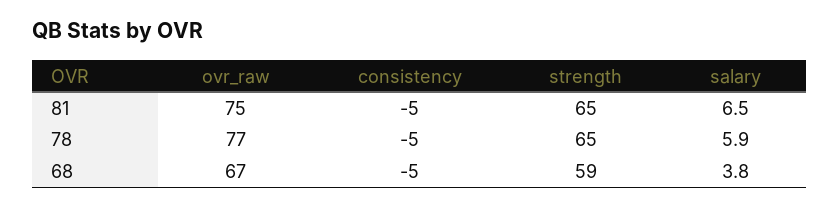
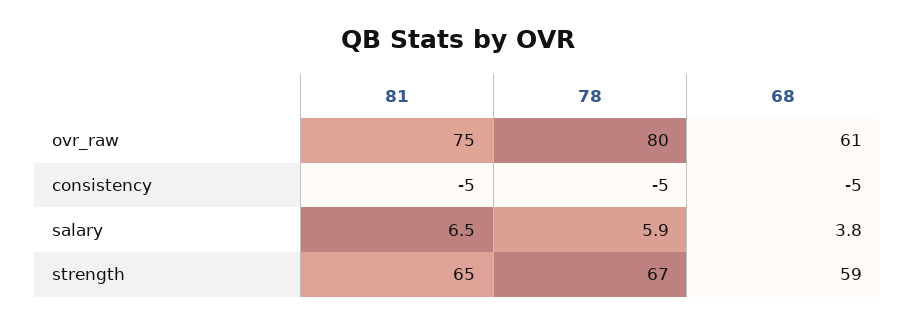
ovr_raw, 78: 77 -> 80
strength, 78: 65 -> 67
ovr_raw, 68: 67 -> 61

